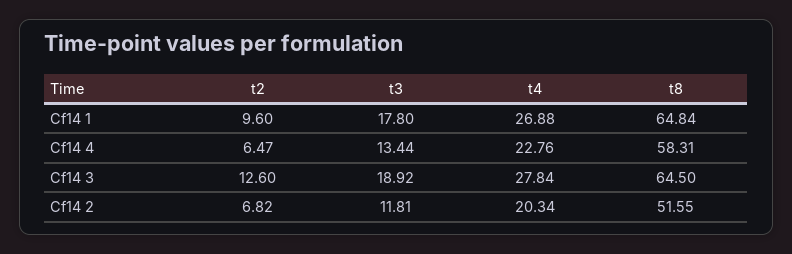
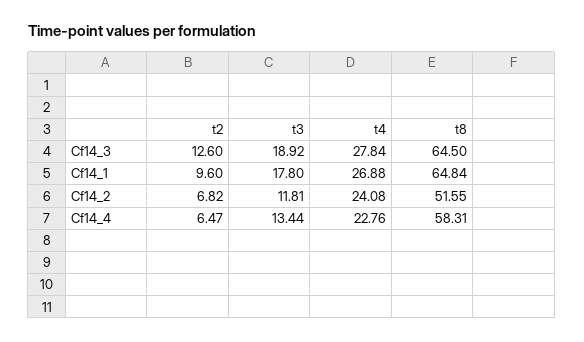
t4, Cf14 2: 20.34 -> 24.08

